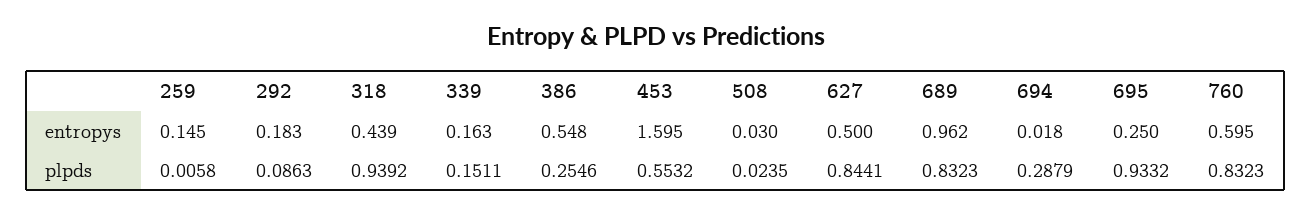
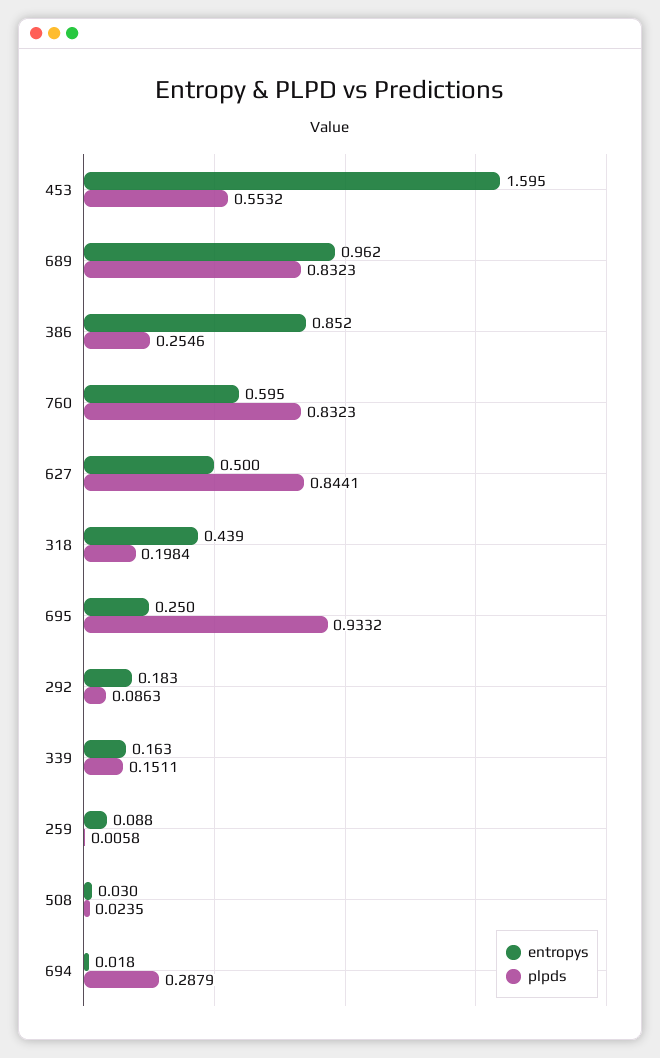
entropys, 259: 0.145 -> 0.088
entropys, 386: 0.548 -> 0.852
plpds, 318: 0.9392 -> 0.1984

